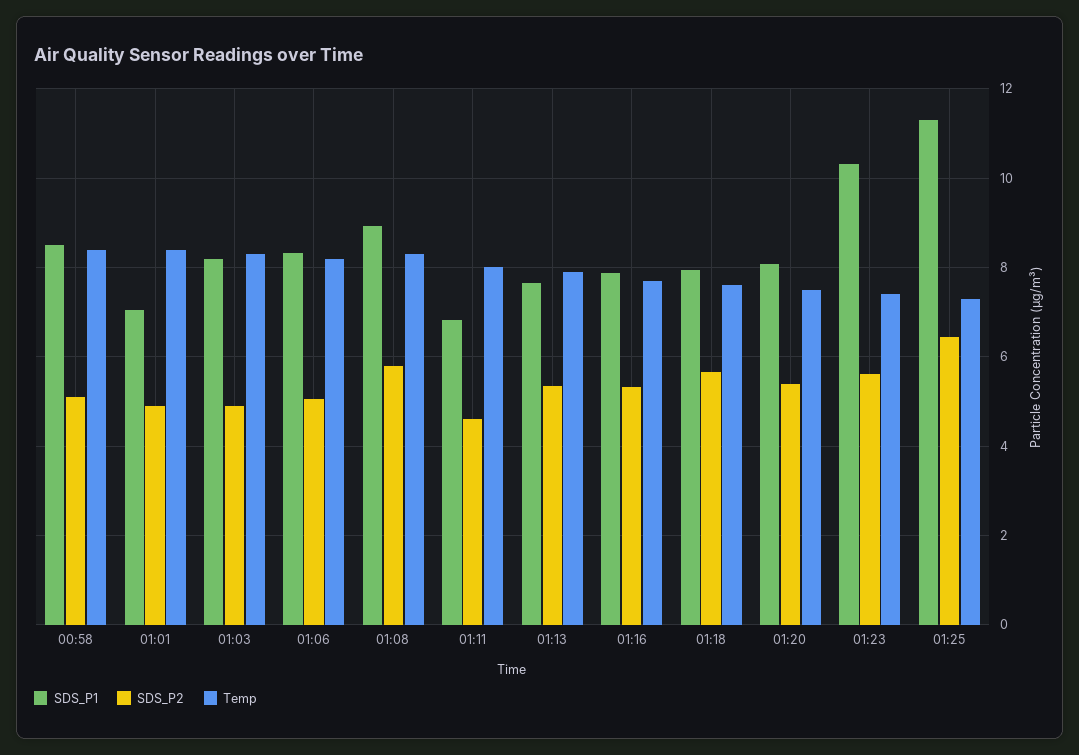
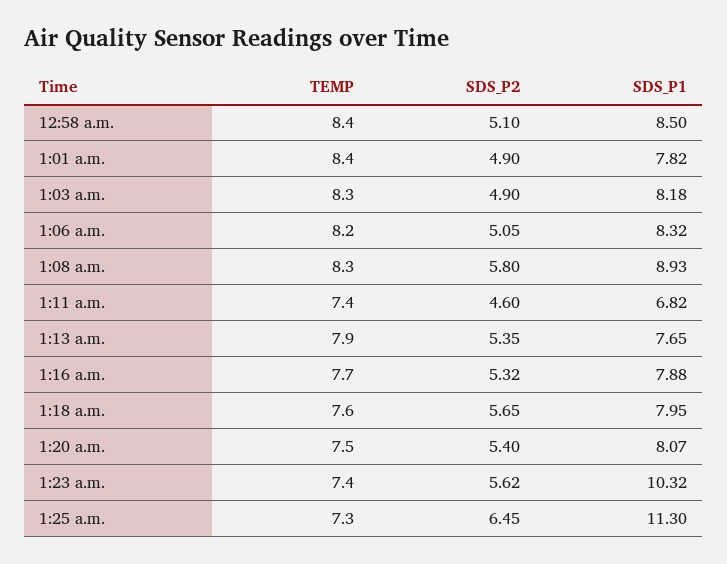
SDS_P1, 01:01: 7 -> 7.82
Temp, 01:11: 8 -> 7.4

